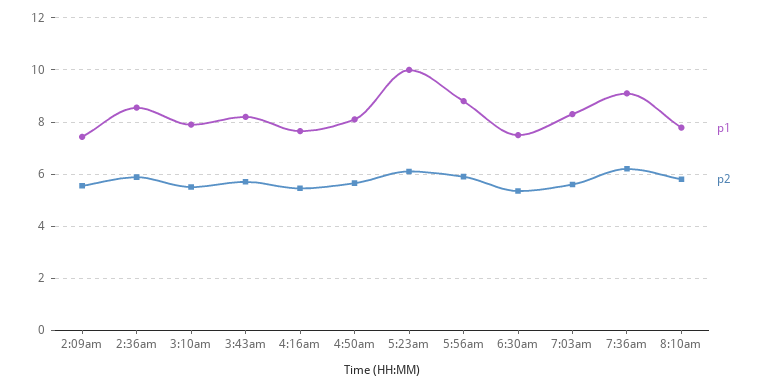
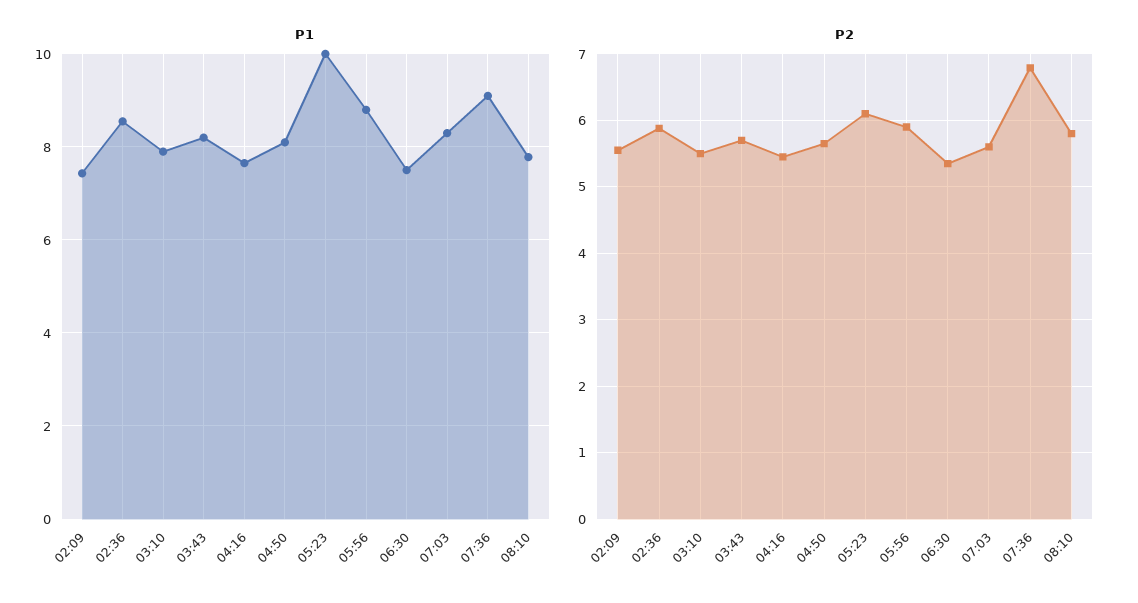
p2, 7:36am: 6.25 -> 6.8

